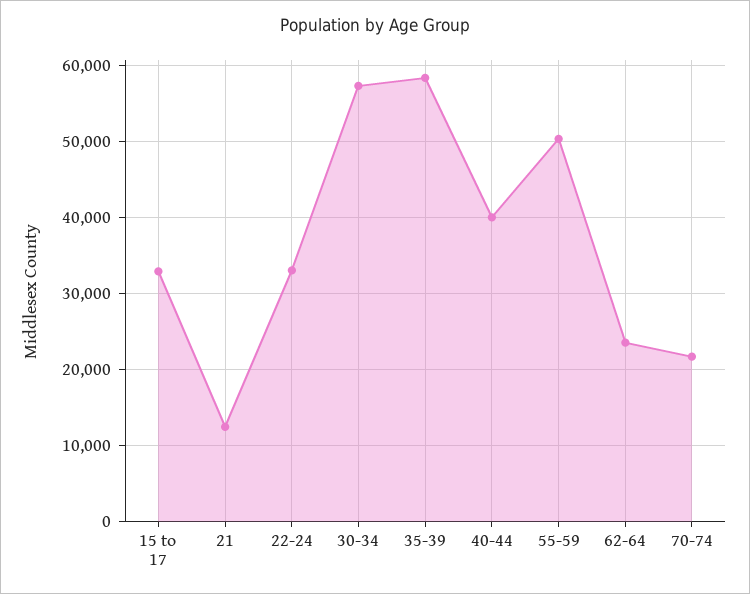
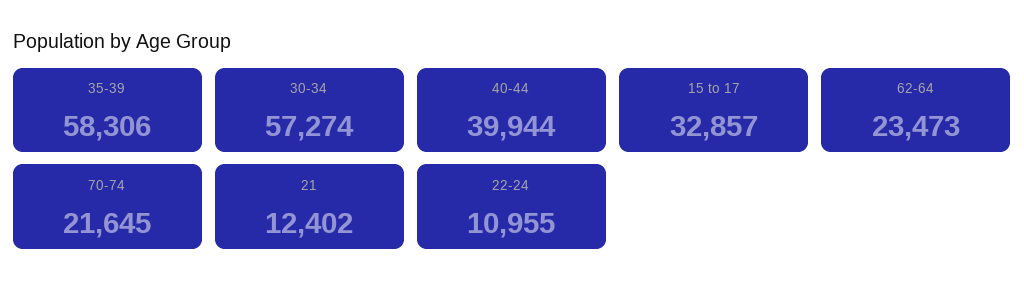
22-24: 33000 -> 10955
55-59: 50000 -> none

